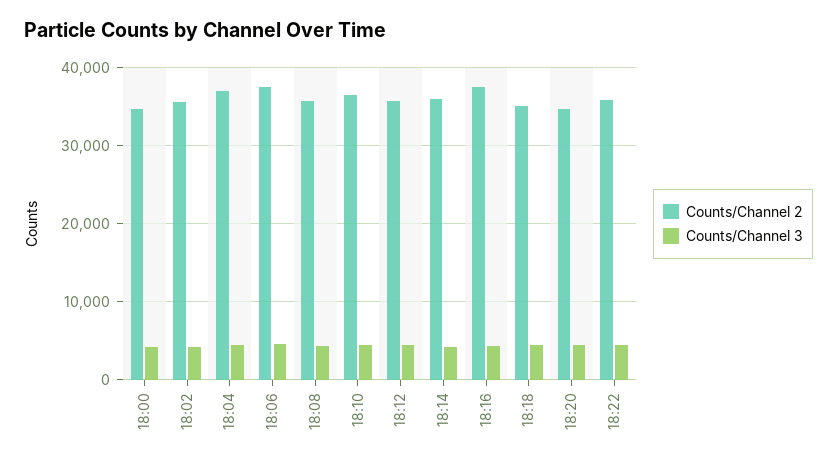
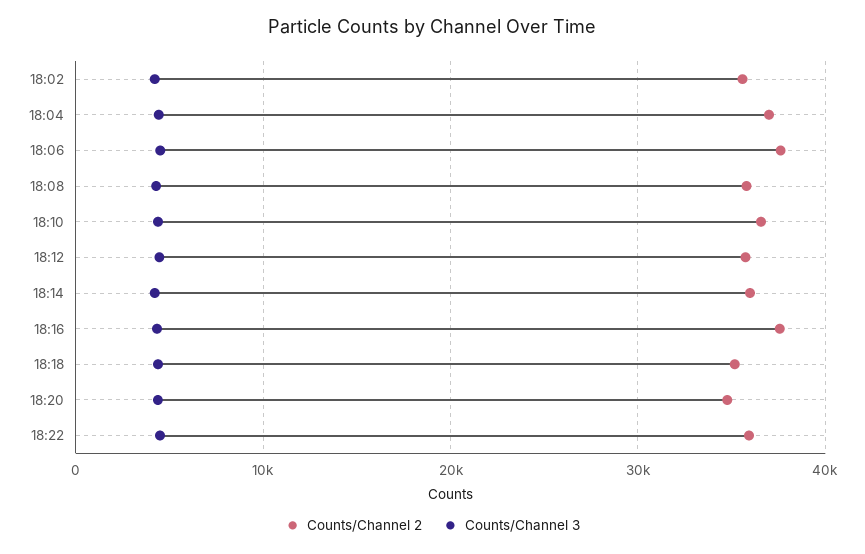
Counts/Channel 2, 18:00: 35000 -> none
Counts/Channel 3, 18:00: 4000 -> none

